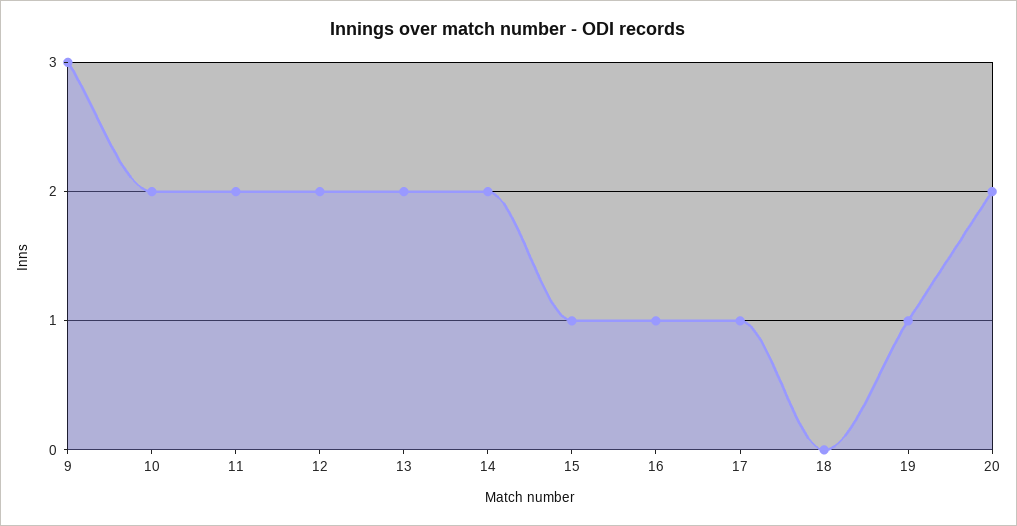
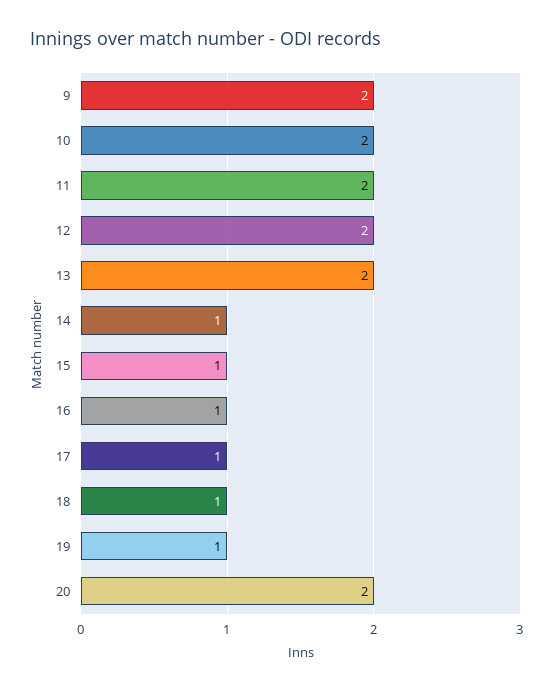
9: 3 -> 2
14: 2 -> 1
18: 0 -> 1

